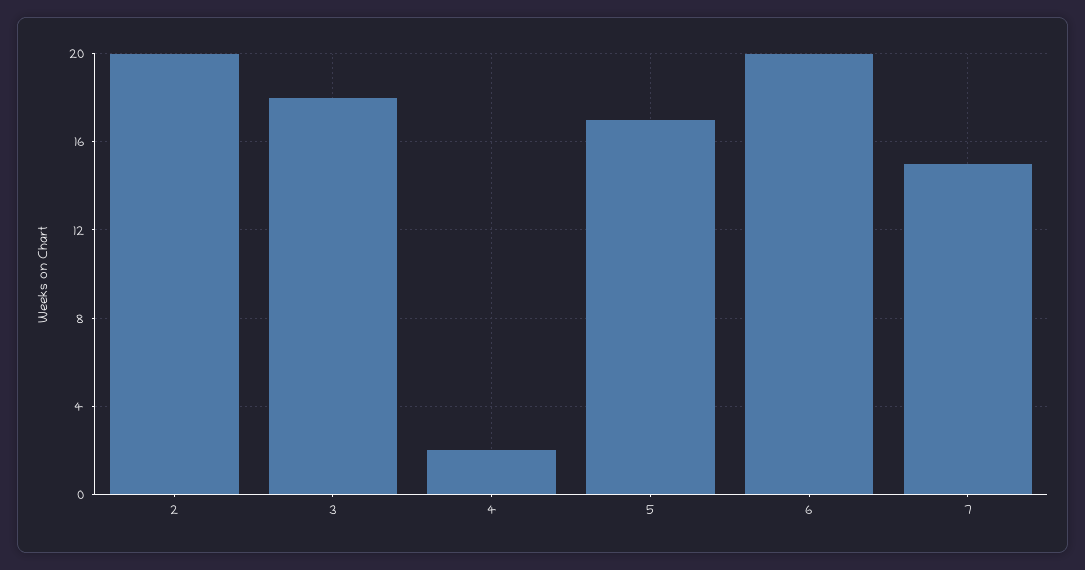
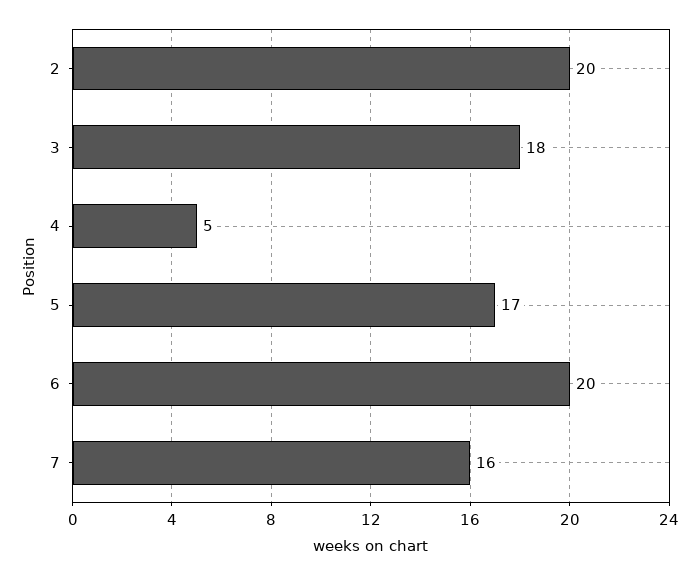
4: 2 -> 5
7: 15 -> 16

